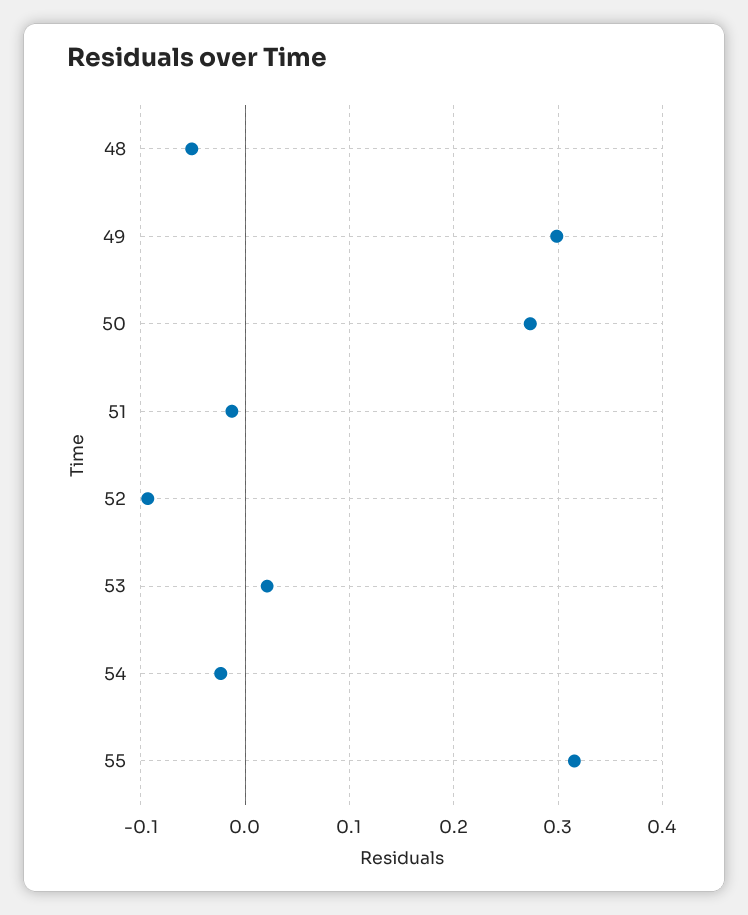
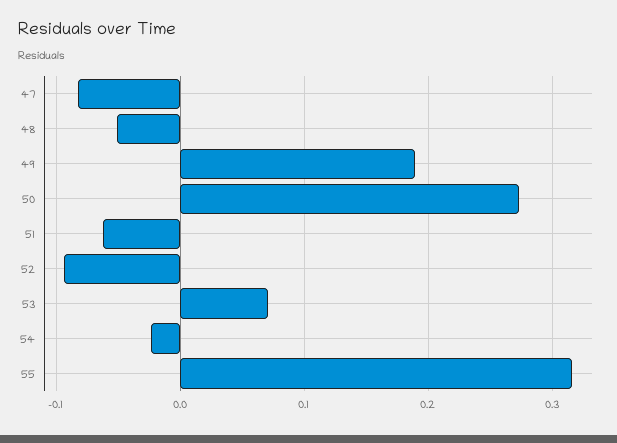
49: 0.3 -> 0.19
51: -0.01 -> -0.06
53: 0.02 -> 0.07
47: none -> -0.08

